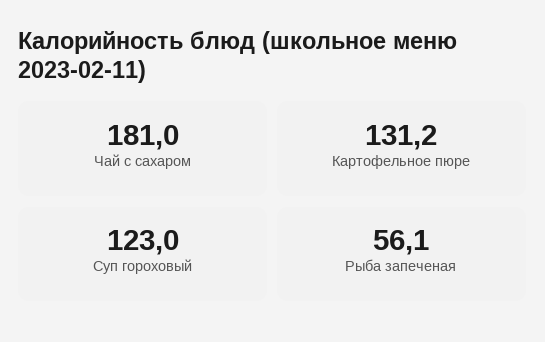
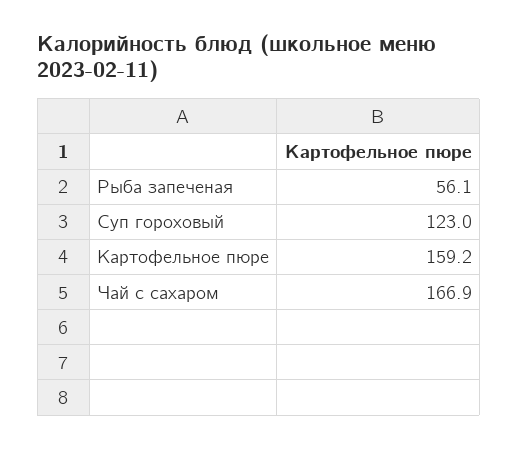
Чай с сахаром: 181 -> 166.9
Картофельное пюре: 131.2 -> 159.2

